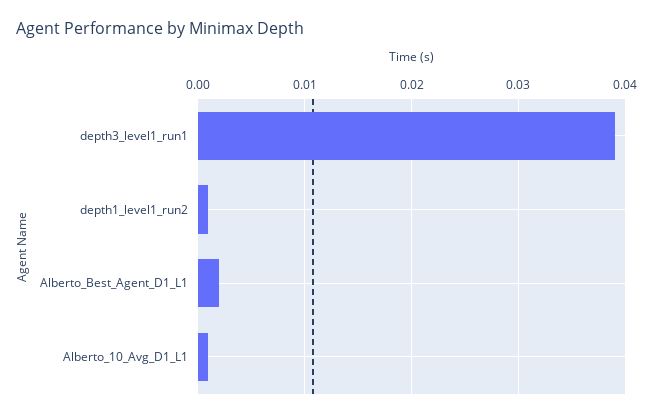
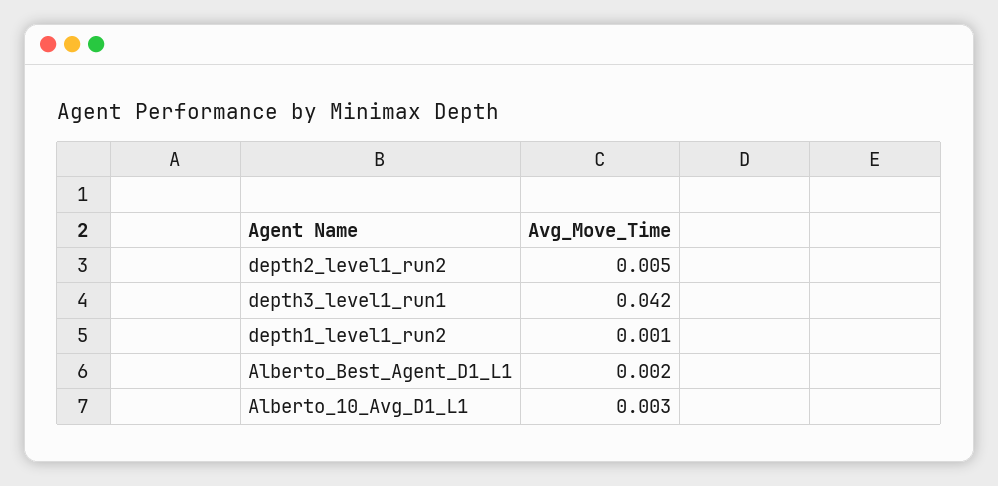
depth3_level1_run1: 0.039 -> 0.042
Alberto_10_Avg_D1_L1: 0.001 -> 0.003
depth2_level1_run2: none -> 0.005

